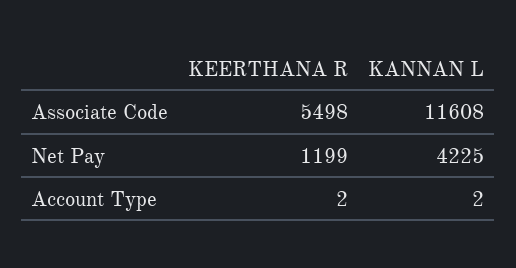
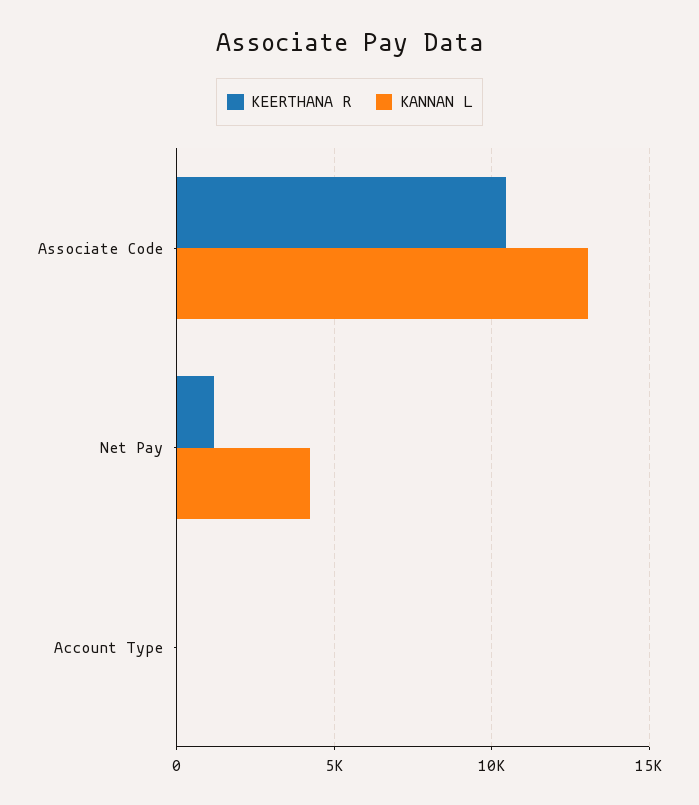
KEERTHANA R, Associate Code: 5498 -> 10500
KANNAN L, Associate Code: 11608 -> 13000

